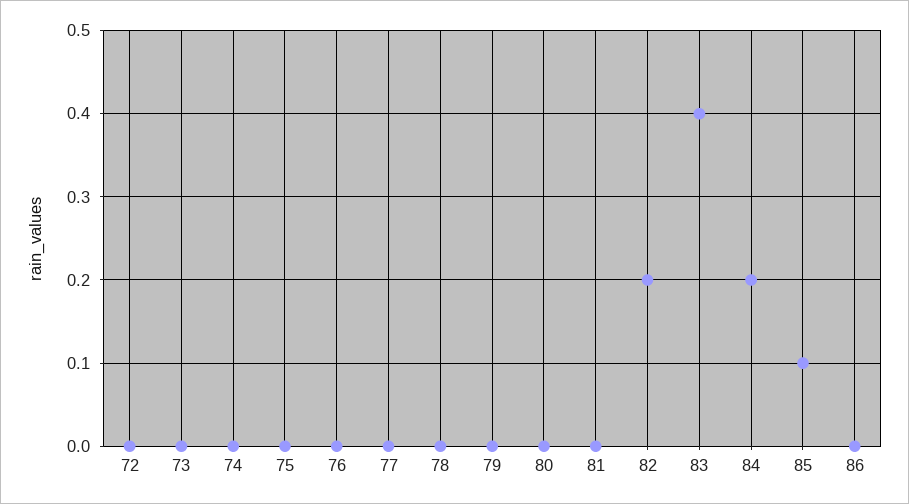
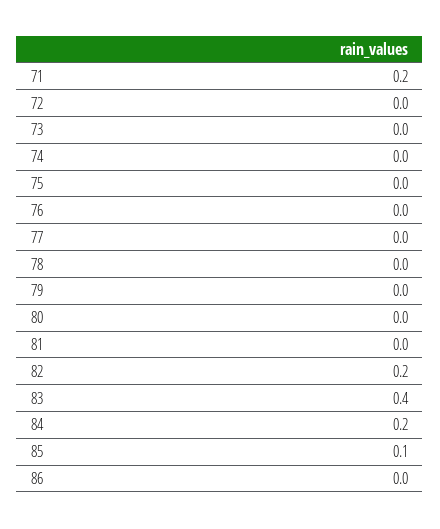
71: none -> 0.2

